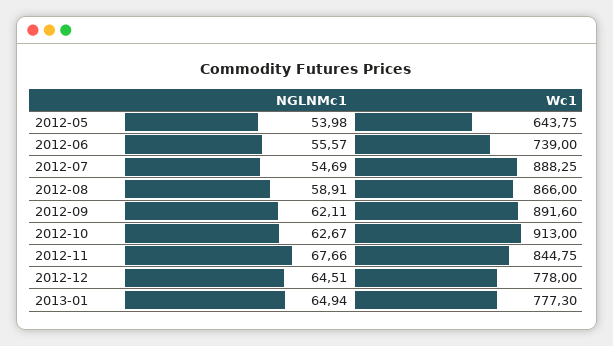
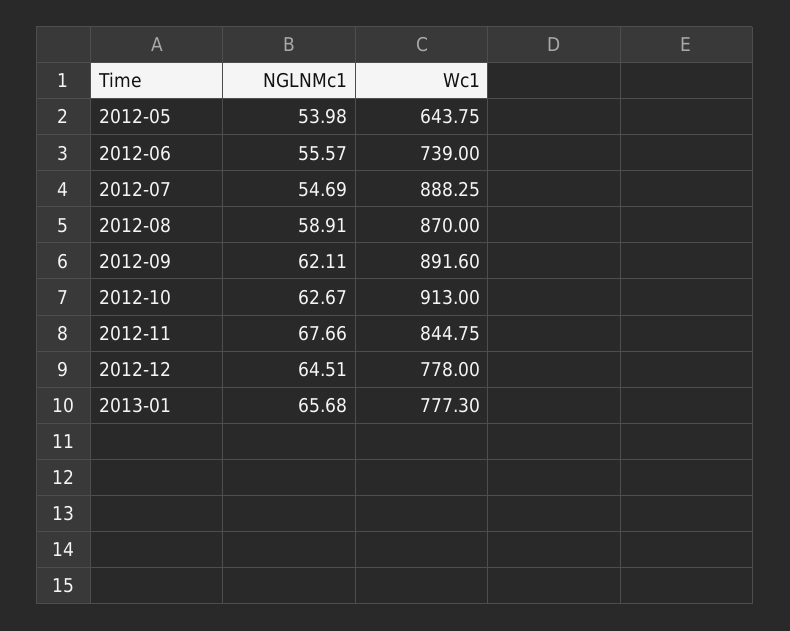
Wc1, 2012-08: 866 -> 870
NGLNMc1, 2013-01: 64.94 -> 65.68

